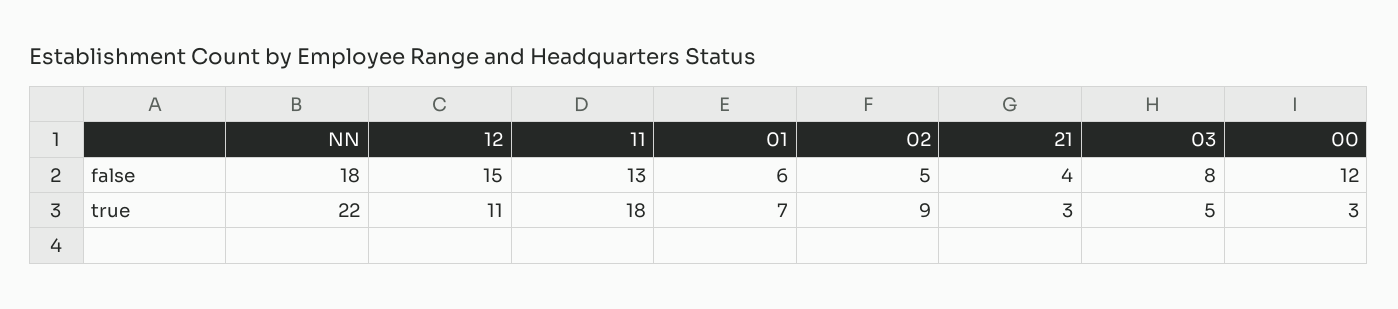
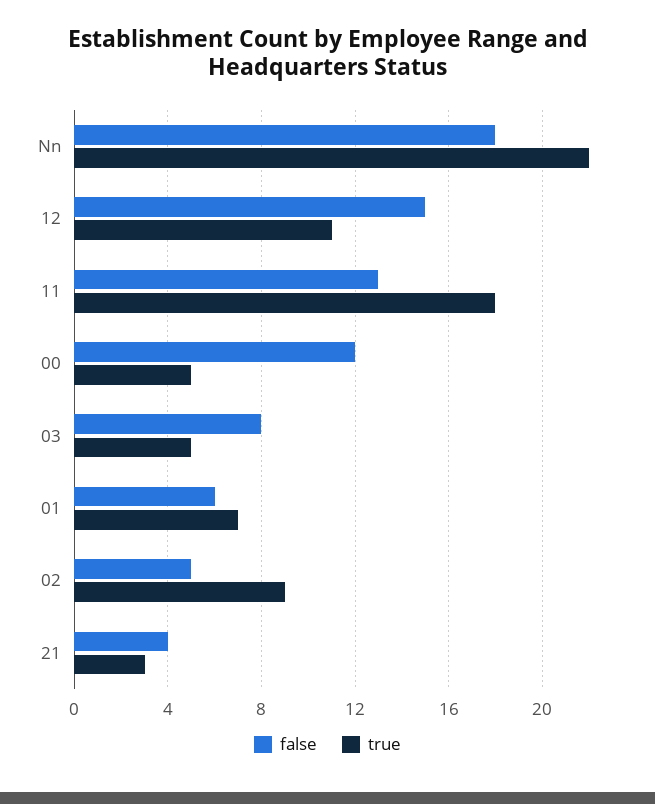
true, 00: 3 -> 5

